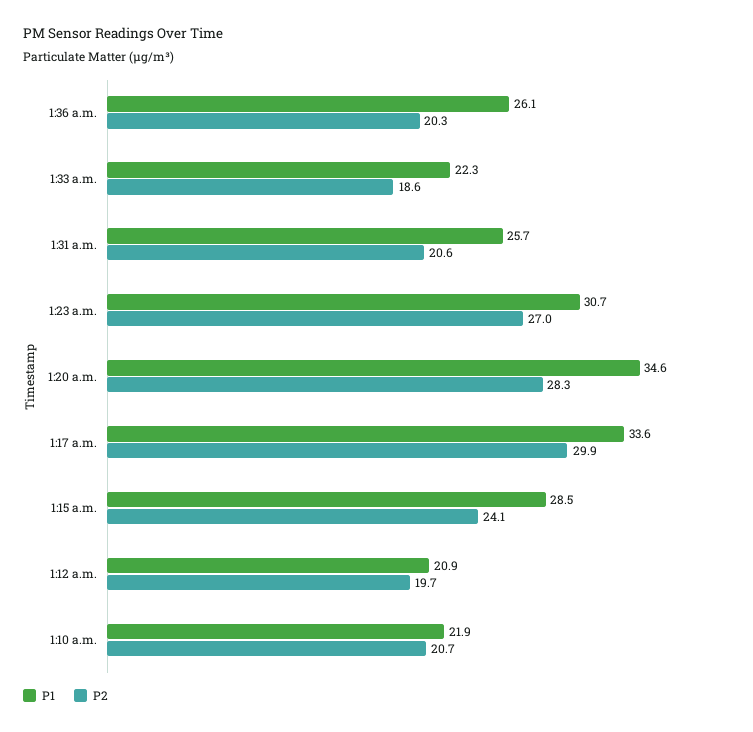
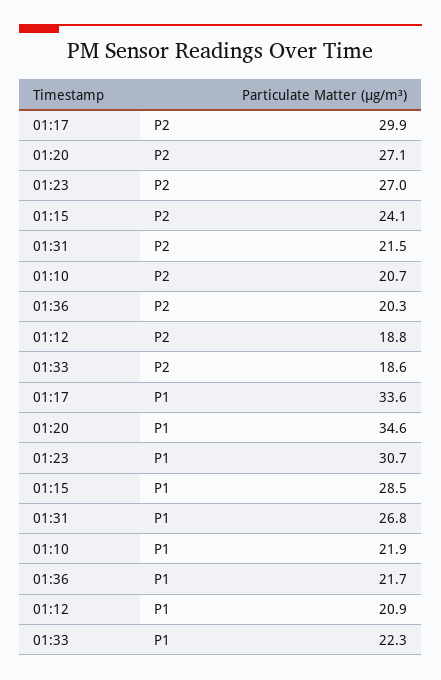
P1, 1:36 a.m.: 26.1 -> 21.7
P1, 1:31 a.m.: 25.7 -> 26.8
P2, 1:31 a.m.: 20.6 -> 21.5
P2, 1:20 a.m.: 28.3 -> 27.1
P2, 1:12 a.m.: 19.7 -> 18.8

